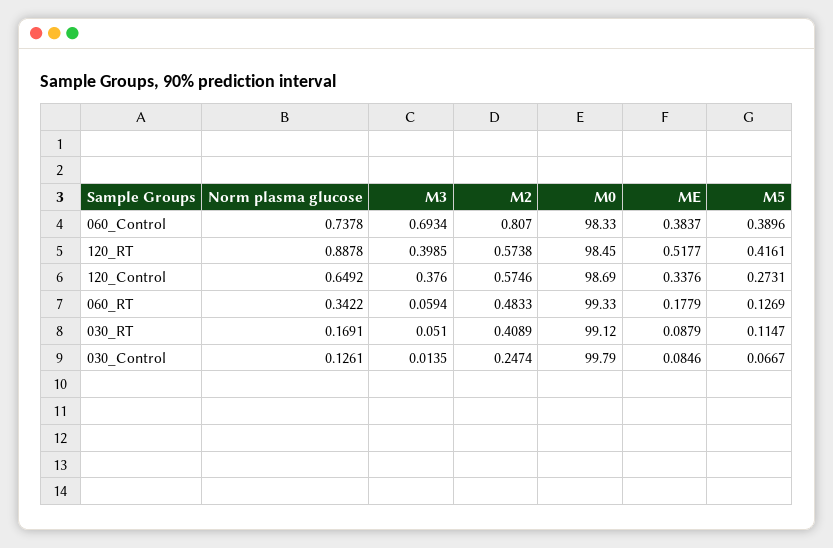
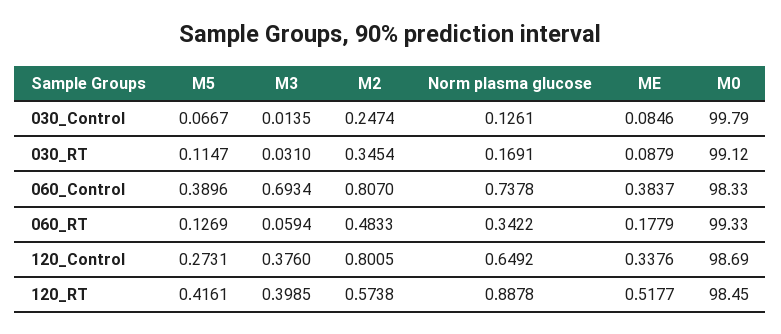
M2, 120_Control: 0.5746 -> 0.8005
M3, 030_RT: 0.051 -> 0.031
M2, 030_RT: 0.4089 -> 0.3454

